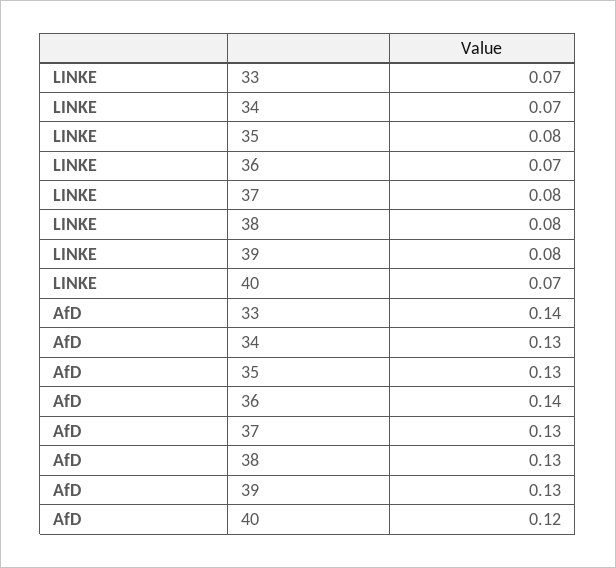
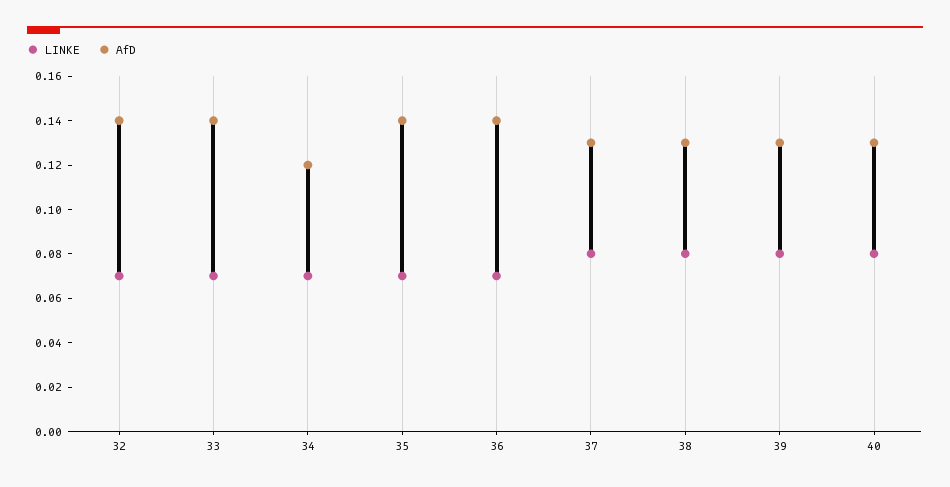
LINKE, 35: 0.08 -> 0.07
LINKE, 40: 0.07 -> 0.08
AfD, 34: 0.13 -> 0.12
AfD, 35: 0.13 -> 0.14
AfD, 40: 0.12 -> 0.13
LINKE, 32: none -> 0.07
AfD, 32: none -> 0.14

